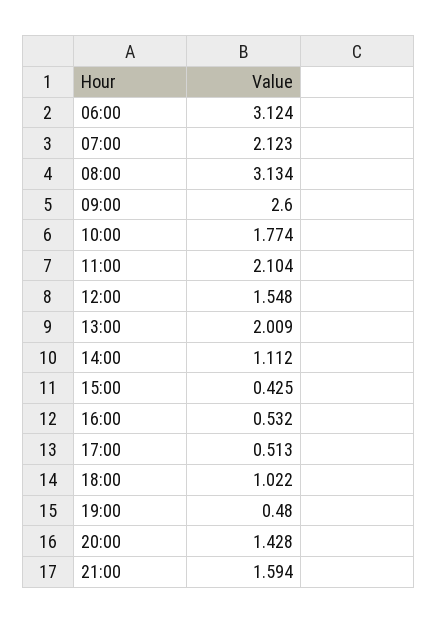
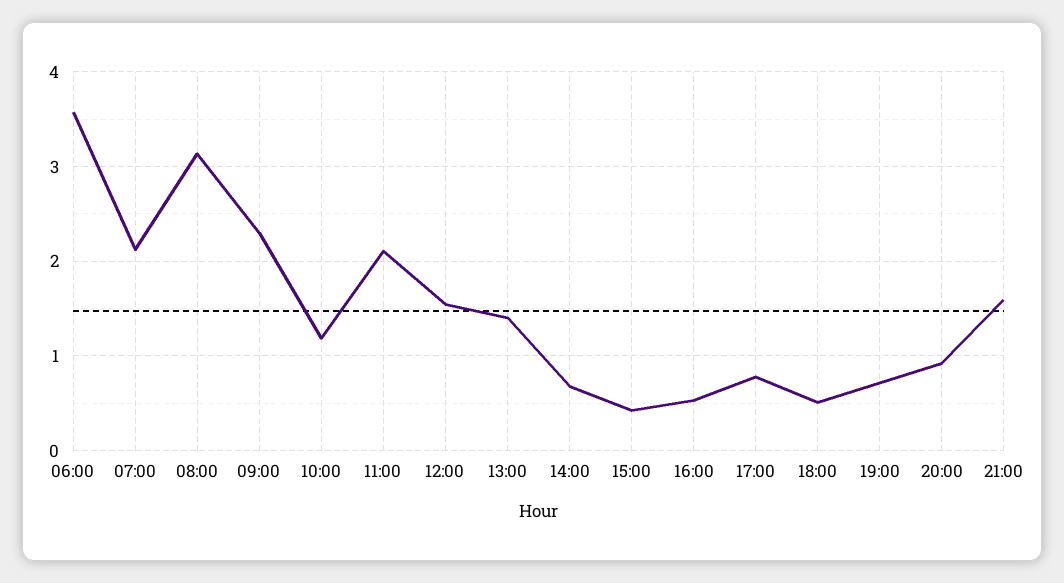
06:00: 3.124 -> 3.6
09:00: 2.6 -> 2.3
10:00: 1.774 -> 1.2
13:00: 2.009 -> 1.4
14:00: 1.112 -> 0.7
17:00: 0.513 -> 0.8
18:00: 1.022 -> 0.5
19:00: 0.48 -> 0.7
20:00: 1.428 -> 0.9

